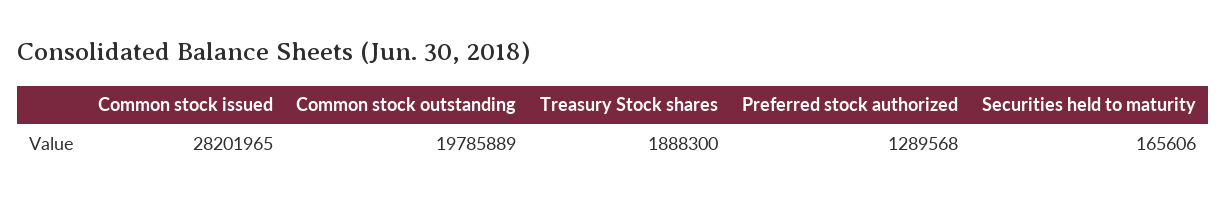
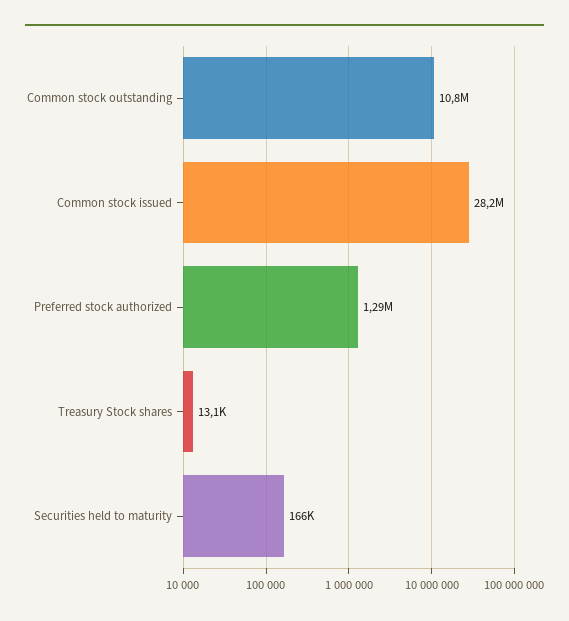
Common stock outstanding: 19785889 -> 10800000
Treasury Stock shares: 1888300 -> 13100

